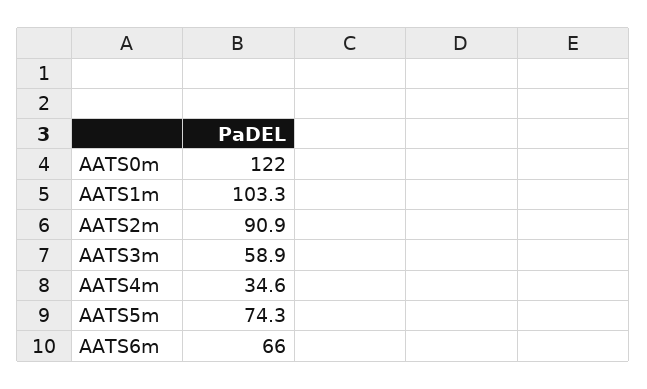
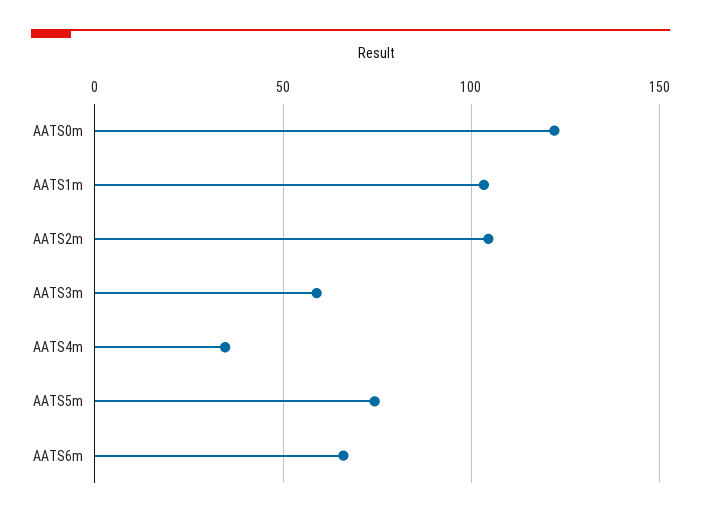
AATS2m: 90.9 -> 105

